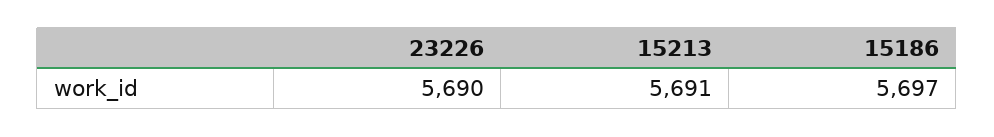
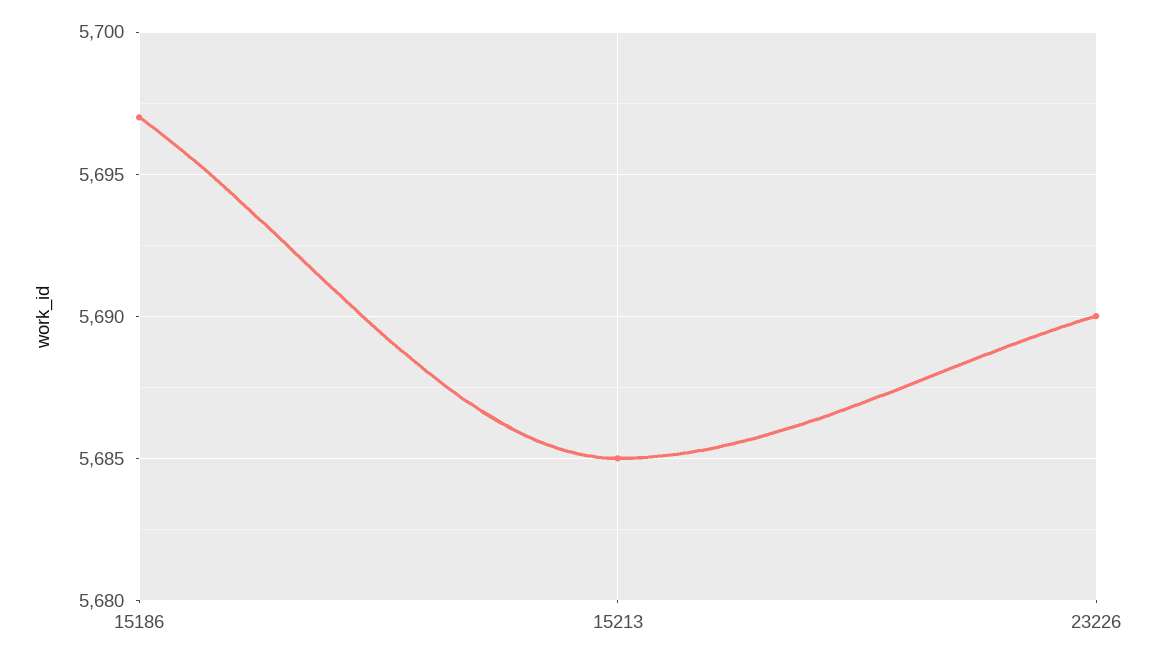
15213: 5691 -> 5685

